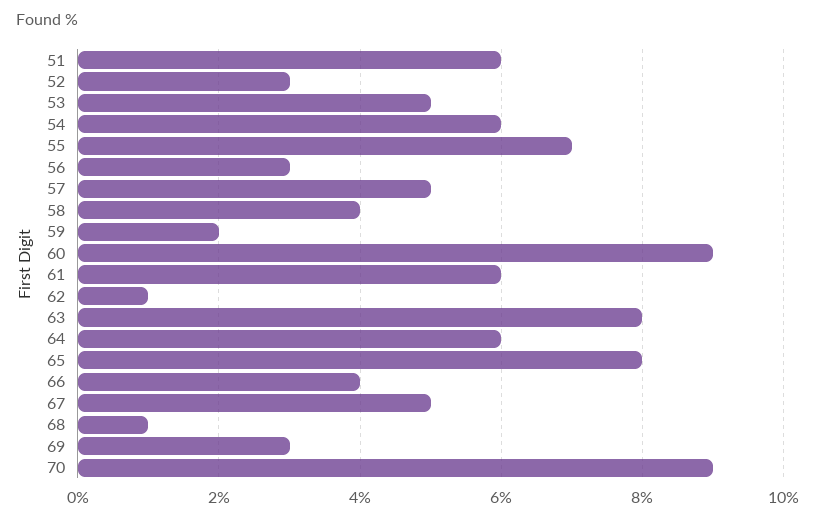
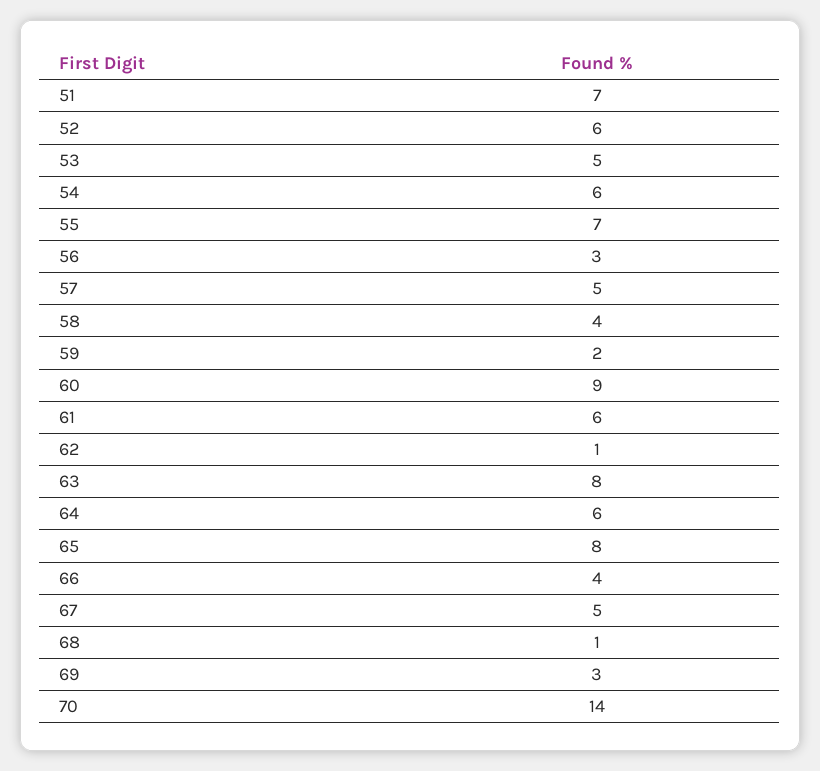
51: 6 -> 7
52: 3 -> 6
70: 9 -> 14

